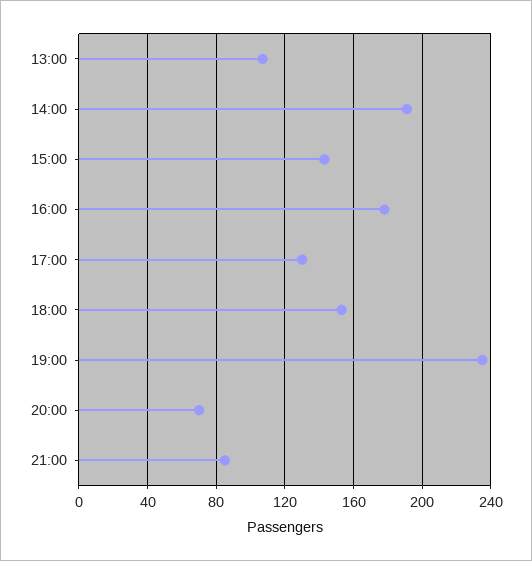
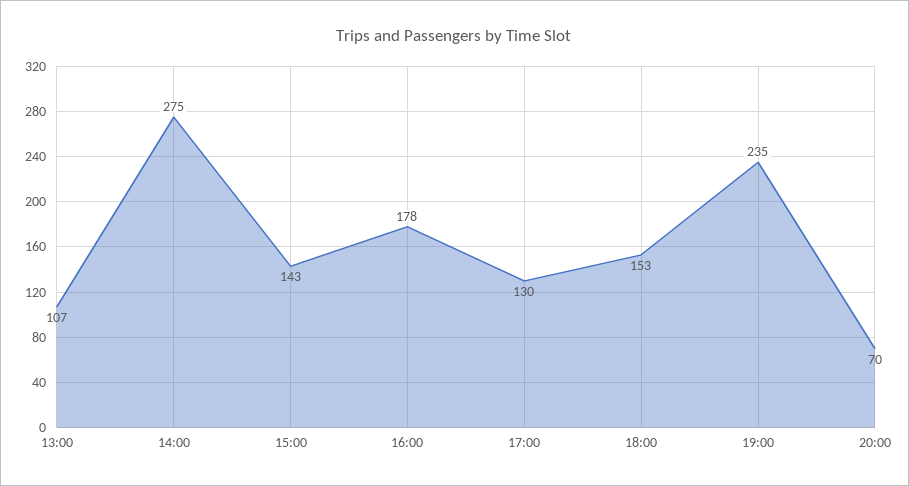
14:00: 190 -> 275
21:00: 85 -> none

